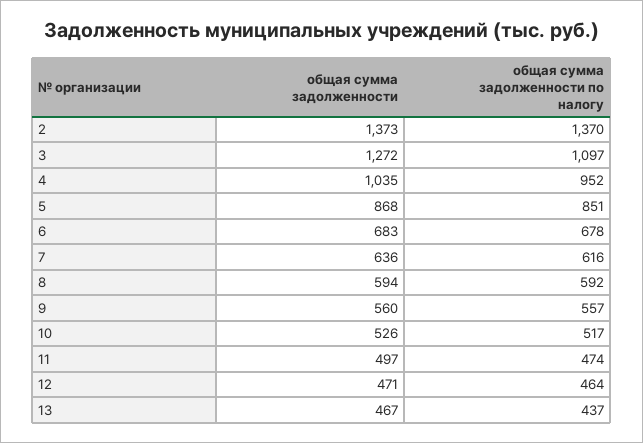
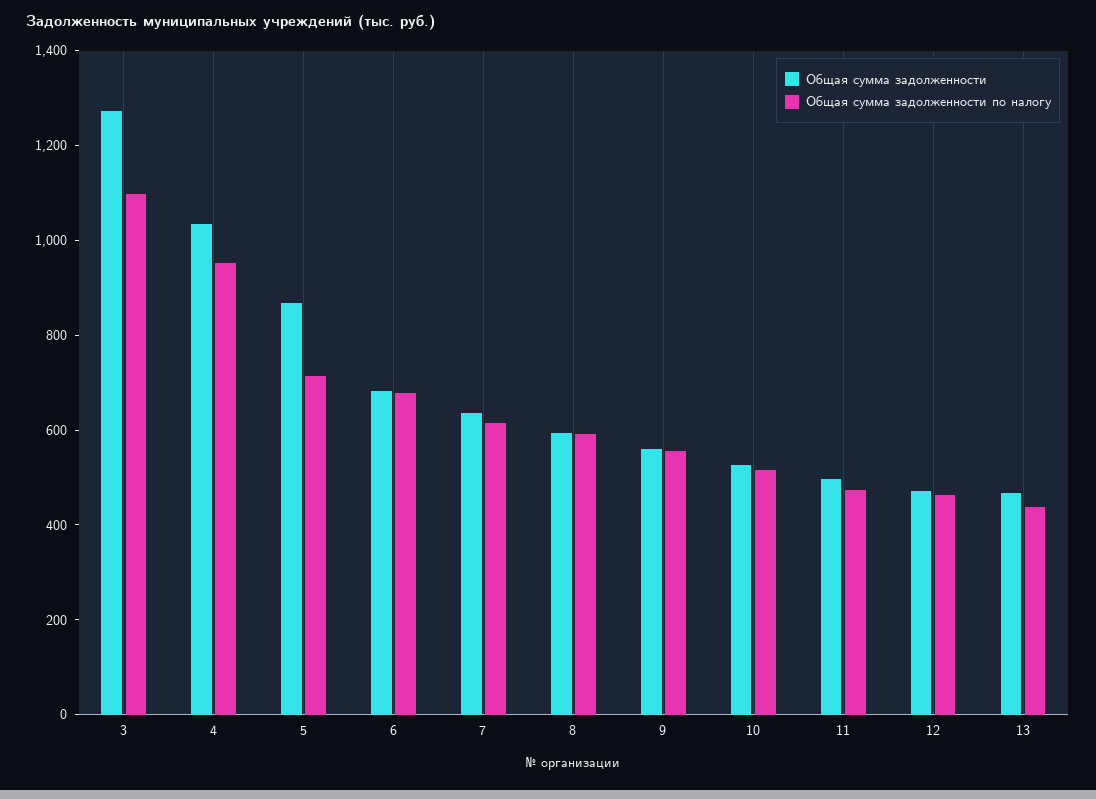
общая сумма задолженности, 2: 1373 -> none
общая сумма задолженности по налогу, 2: 1370 -> none
общая сумма задолженности по налогу, 5: 851 -> 700

